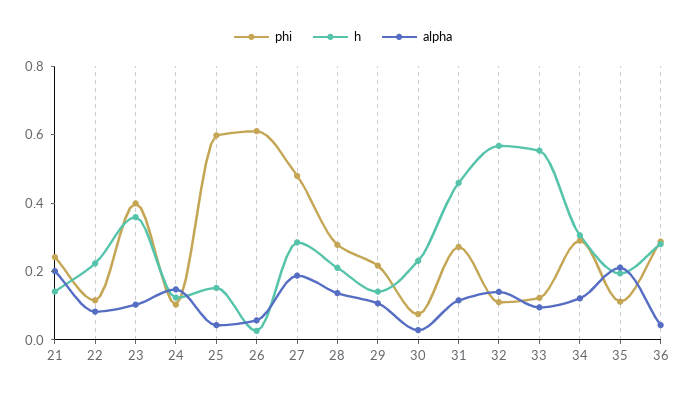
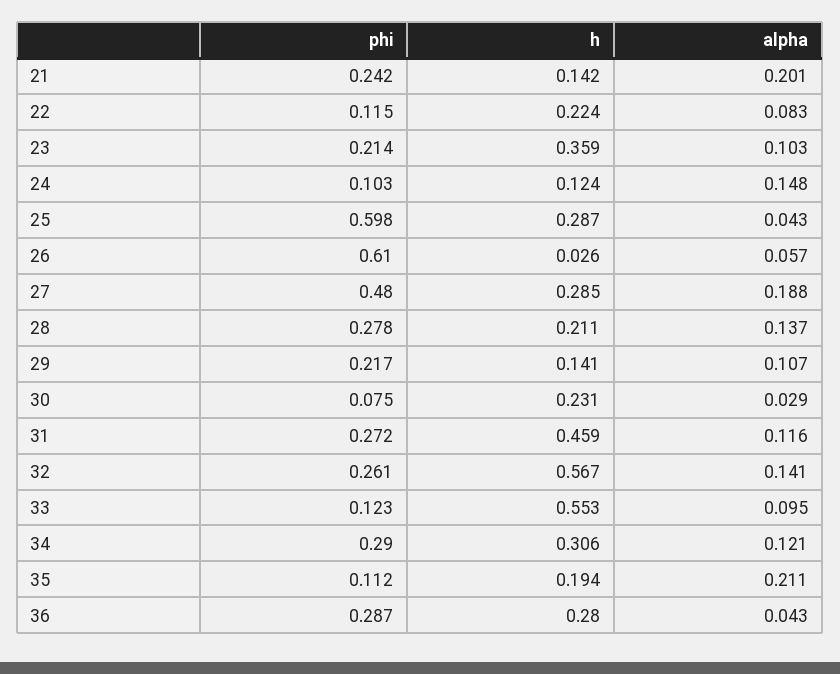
phi, 23: 0.4 -> 0.214
h, 25: 0.15 -> 0.287
phi, 32: 0.1 -> 0.261

